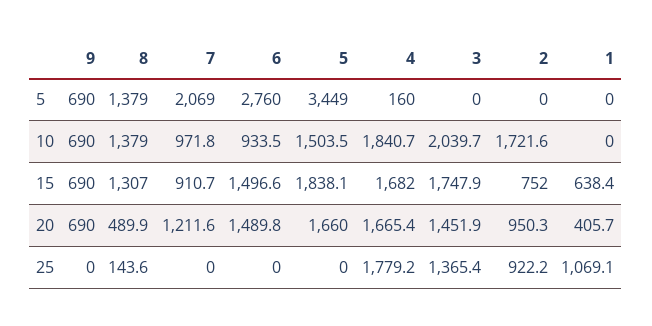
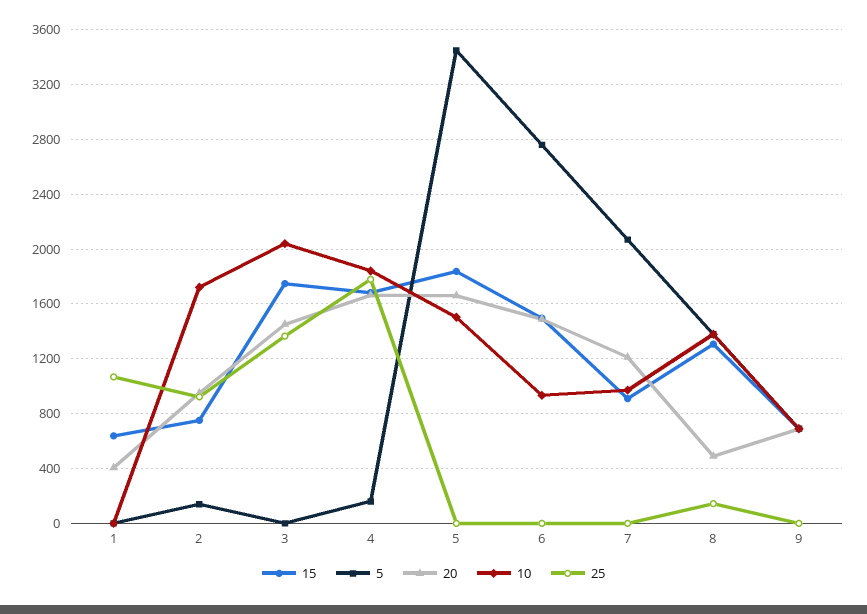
5, 2: 0 -> 150

